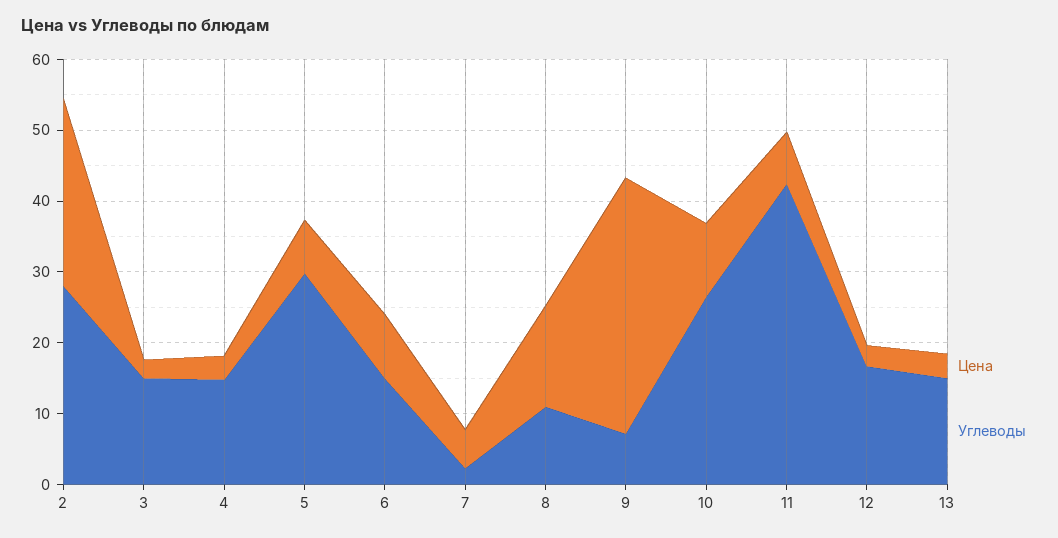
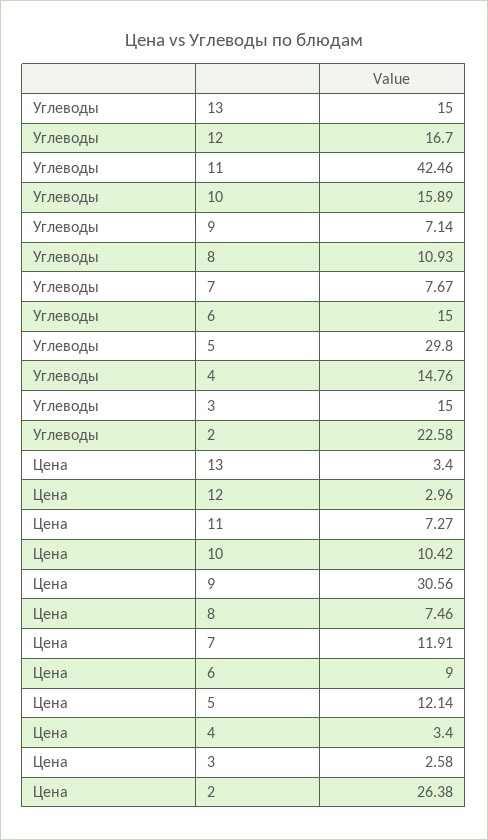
Углеводы, 2: 28 -> 22.58
Цена, 5: 8 -> 12.14
Цена, 7: 6 -> 11.91
Углеводы, 7: 2 -> 7.67
Цена, 8: 14 -> 7.46
Цена, 9: 36 -> 30.56
Углеводы, 10: 26 -> 15.89

